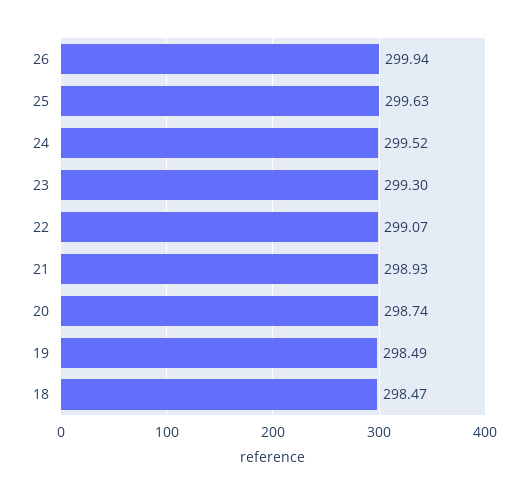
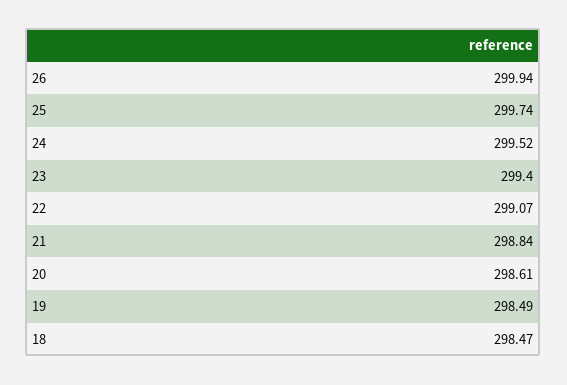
25: 299.63 -> 299.74
23: 299.3 -> 299.4
21: 298.93 -> 298.84
20: 298.74 -> 298.61

